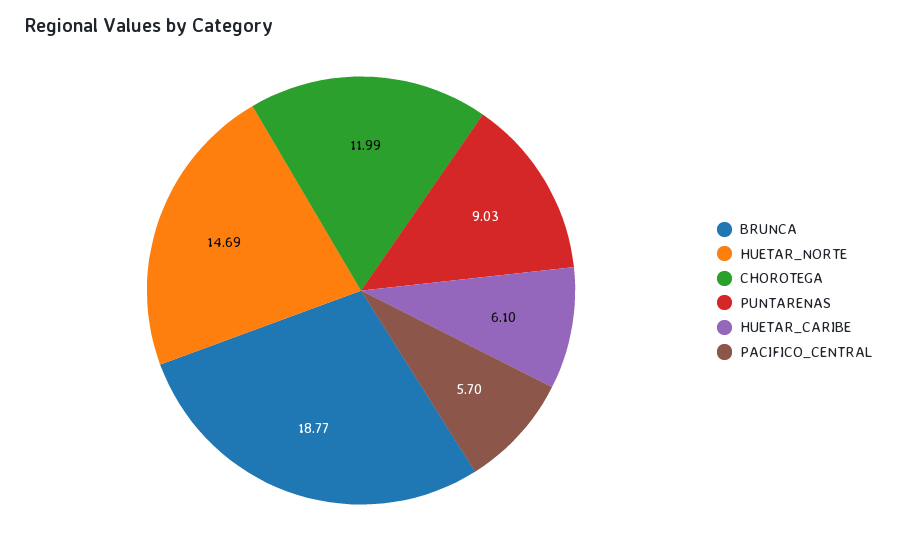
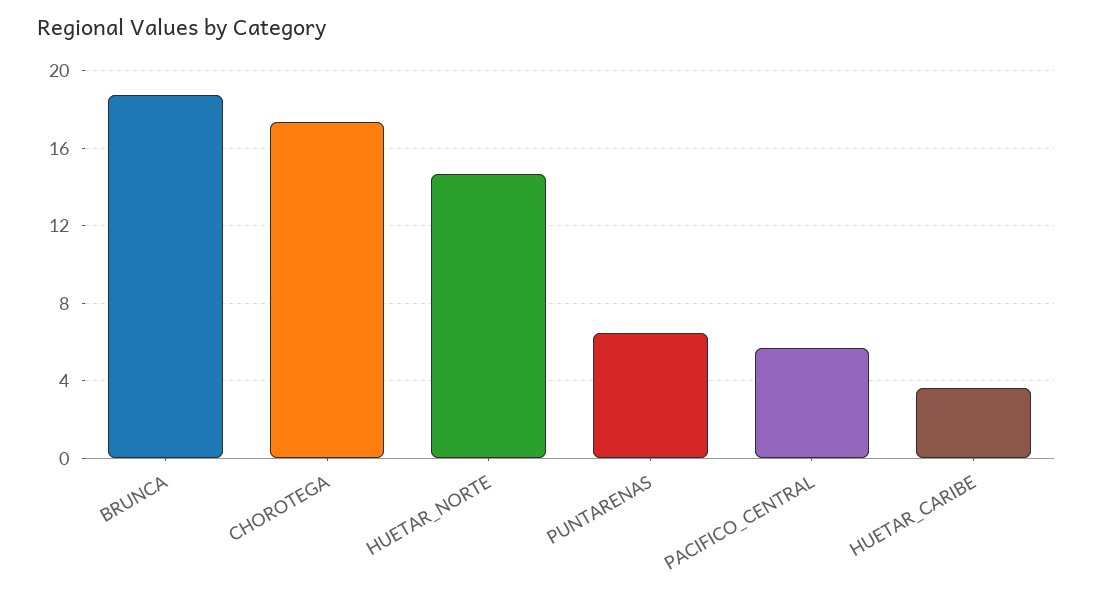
CHOROTEGA: 11.99 -> 17.5
PUNTARENAS: 9.03 -> 6.5
HUETAR_CARIBE: 6.1 -> 3.5

